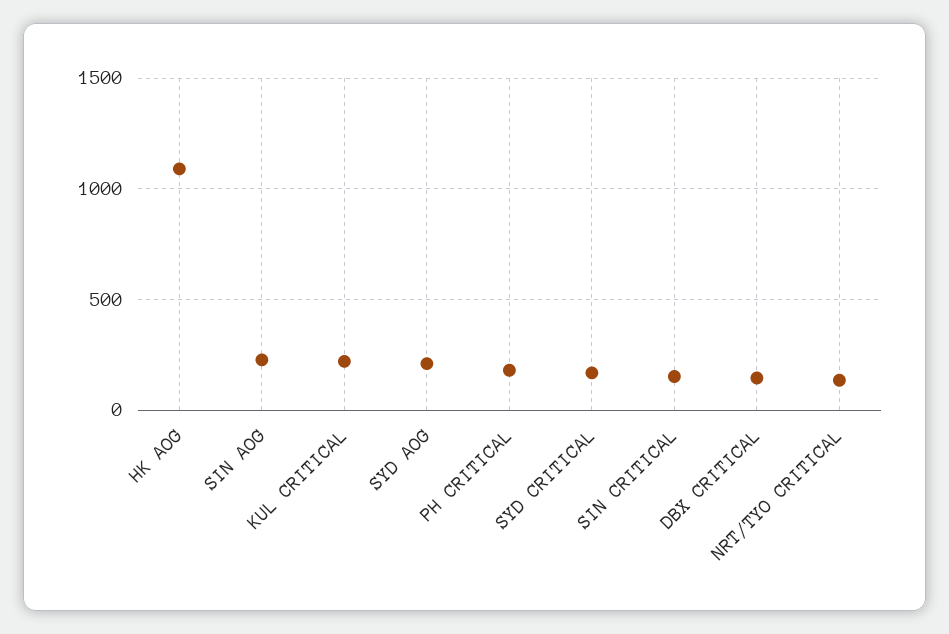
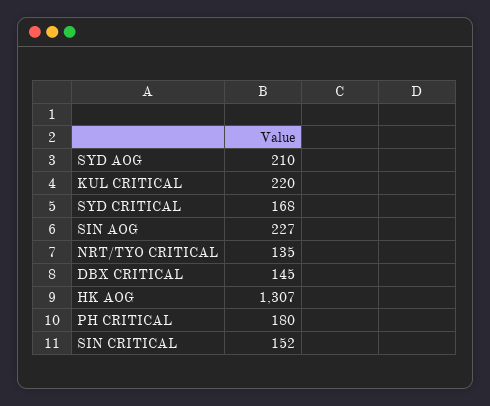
HK AOG: 1100 -> 1307

